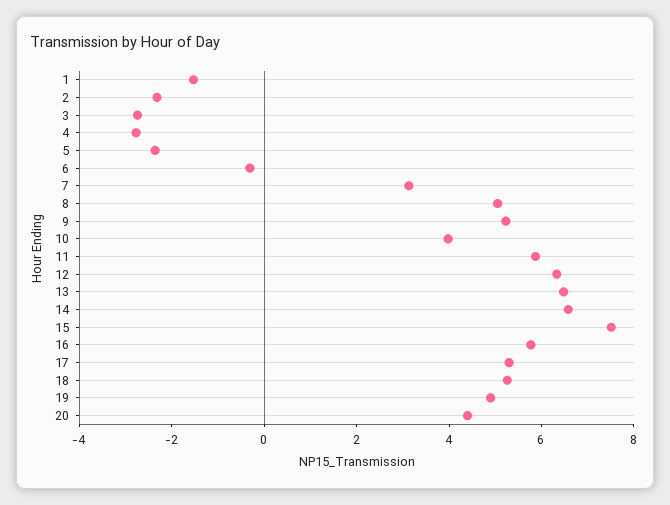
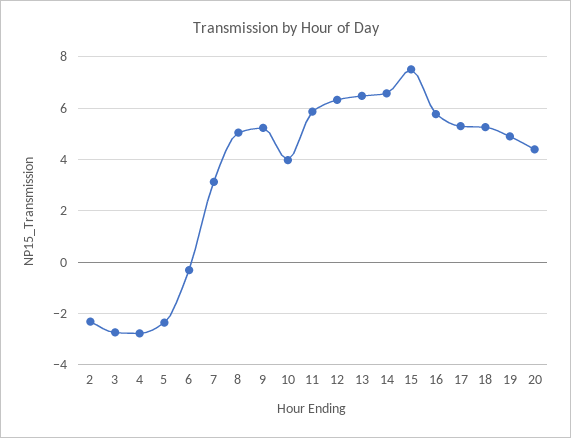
1: -1.5 -> none

